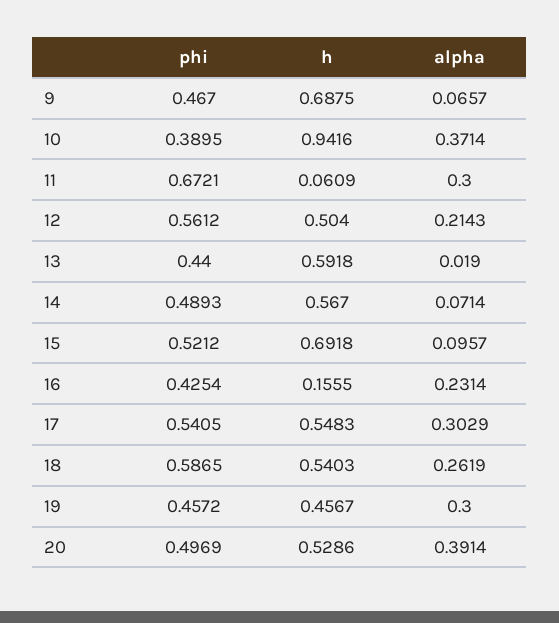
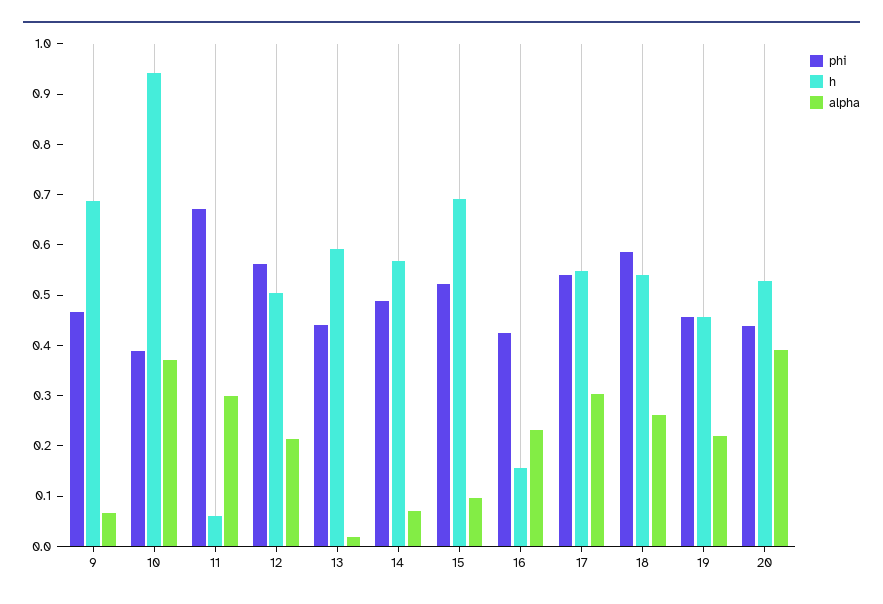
alpha, 19: 0.3 -> 0.22
phi, 20: 0.4969 -> 0.44

